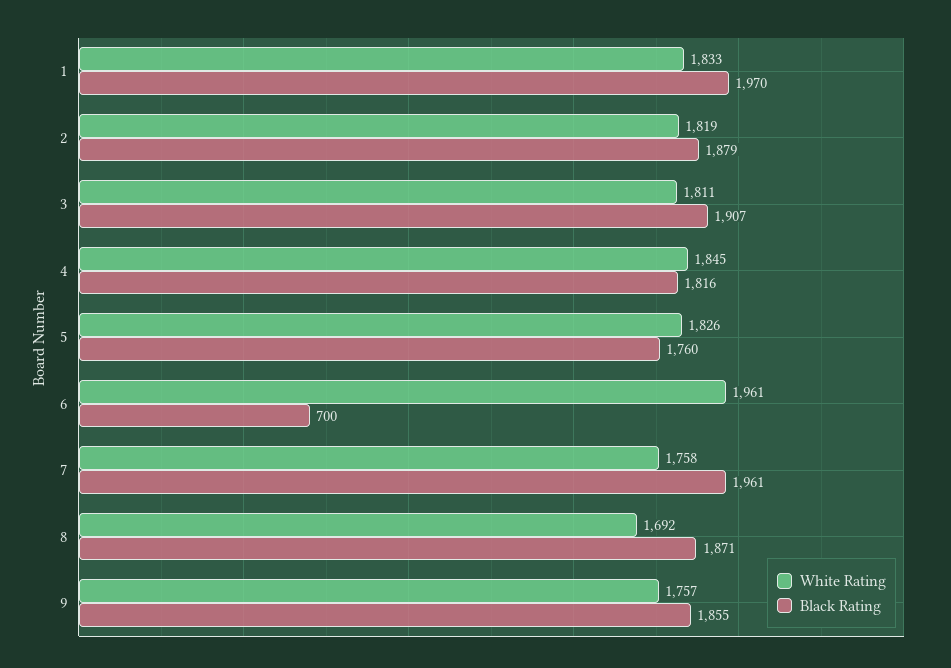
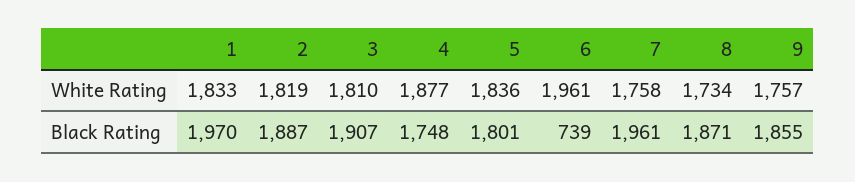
Black Rating, 2: 1879 -> 1887
White Rating, 3: 1811 -> 1810
White Rating, 4: 1845 -> 1877
Black Rating, 4: 1816 -> 1748
White Rating, 5: 1826 -> 1836
Black Rating, 5: 1760 -> 1801
Black Rating, 6: 700 -> 739
White Rating, 8: 1692 -> 1734

